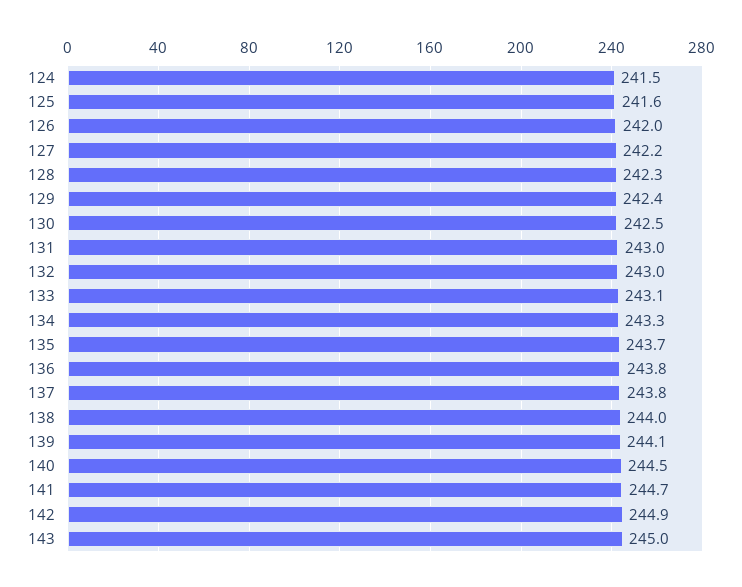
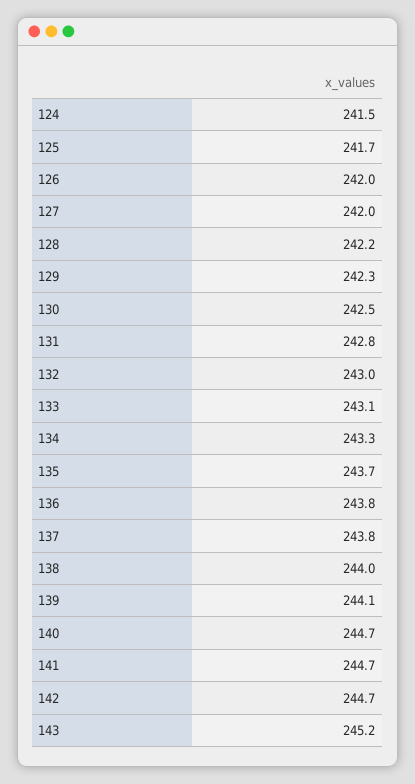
125: 241.6 -> 241.7
127: 242.2 -> 242
128: 242.3 -> 242.2
129: 242.4 -> 242.3
131: 243 -> 242.8
140: 244.5 -> 244.7
142: 244.9 -> 244.7
143: 245 -> 245.2

